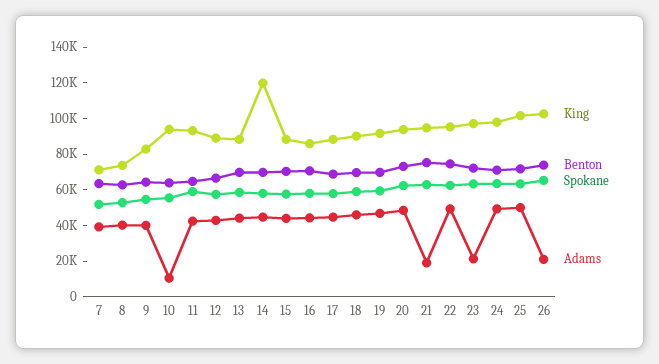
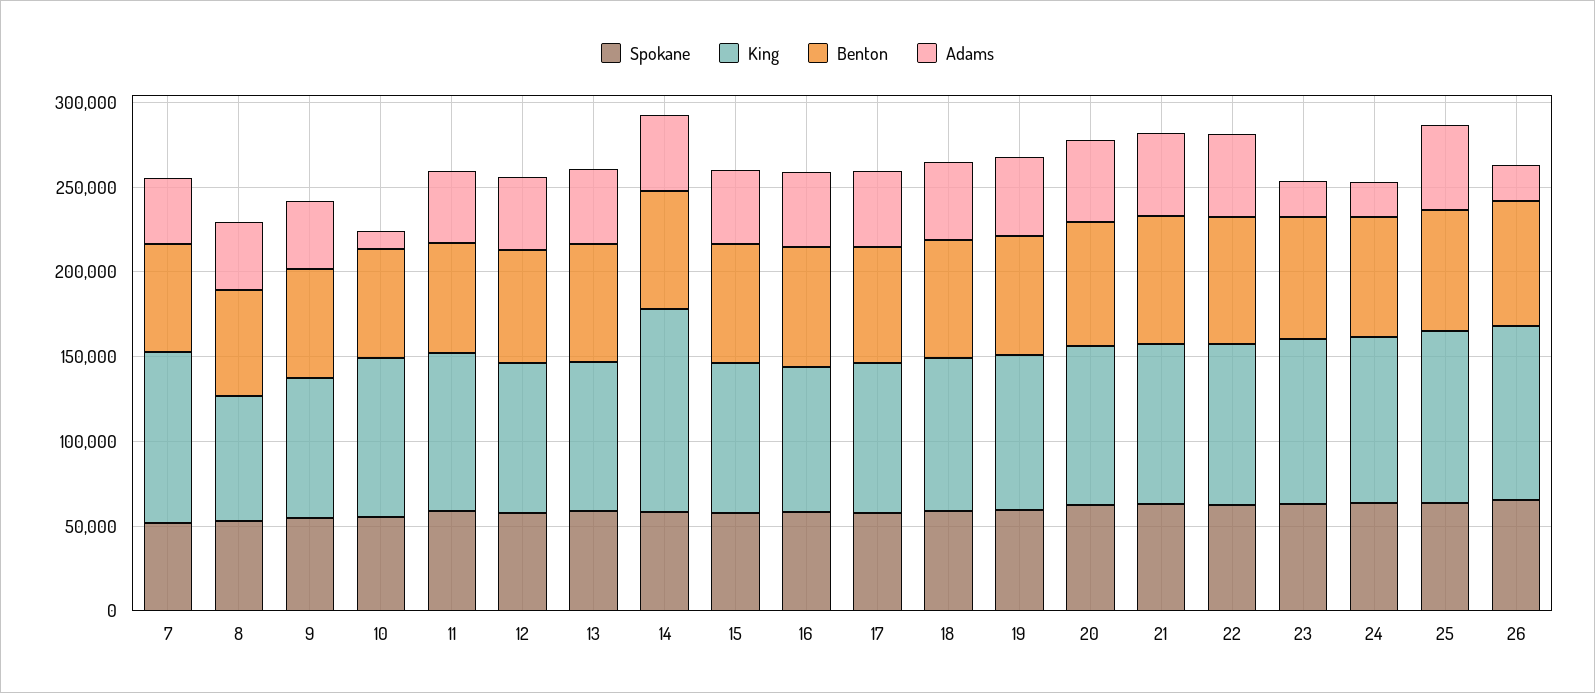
King, 7: 70000 -> 100000
Adams, 21: 20000 -> 50000
Adams, 24: 50000 -> 20000

